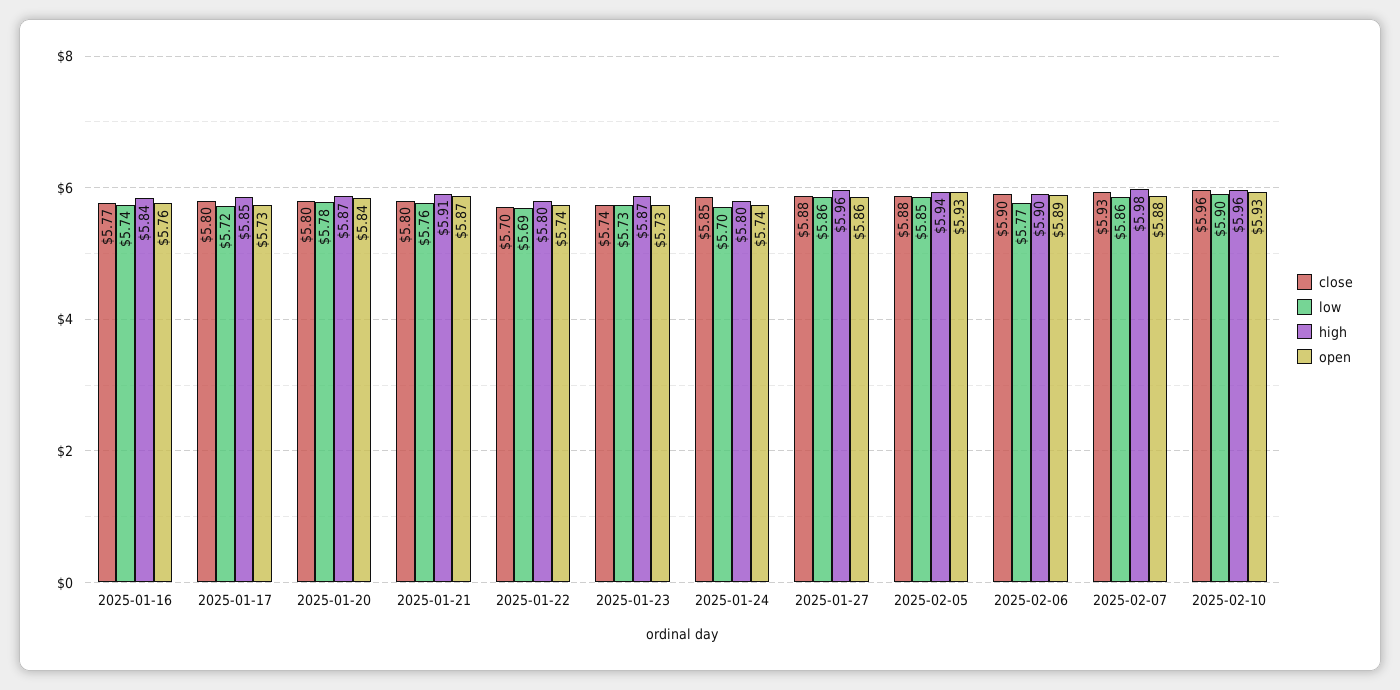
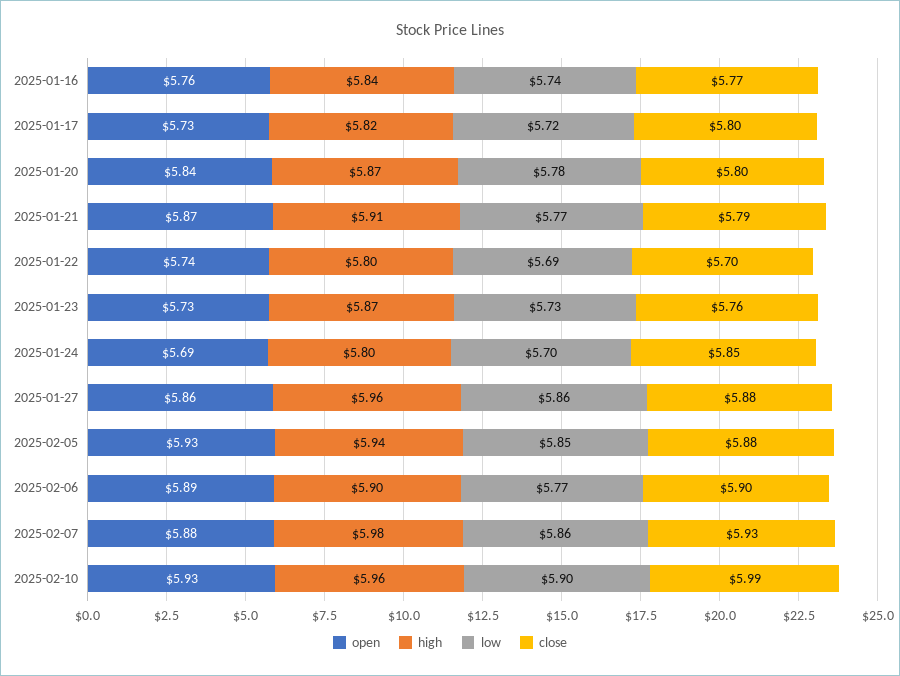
high, 2025-01-17: 5.85 -> 5.82
close, 2025-01-21: 5.8 -> 5.79
low, 2025-01-21: 5.76 -> 5.77
close, 2025-01-23: 5.74 -> 5.76
open, 2025-01-24: 5.74 -> 5.69
close, 2025-02-10: 5.96 -> 5.99

